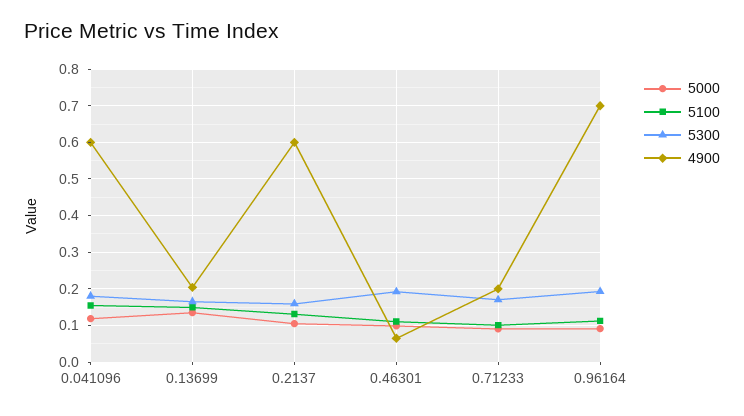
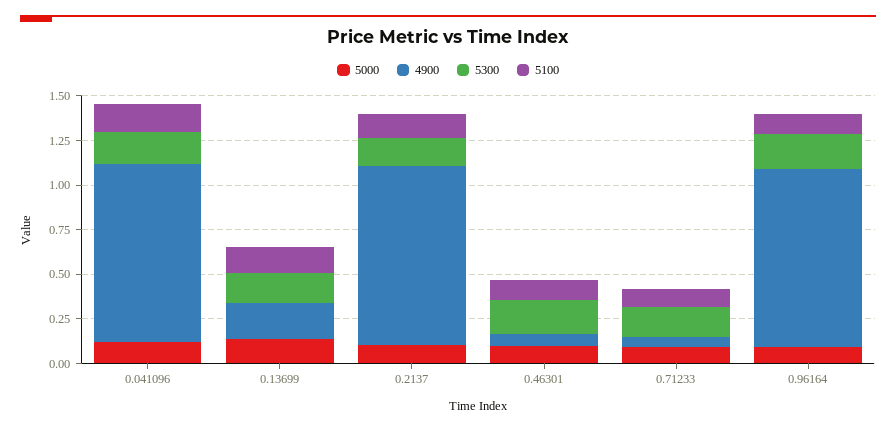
4900, 0.041096: 0.6 -> 1
4900, 0.2137: 0.6 -> 1
4900, 0.71233: 0.2 -> 0.05
4900, 0.96164: 0.7 -> 1

